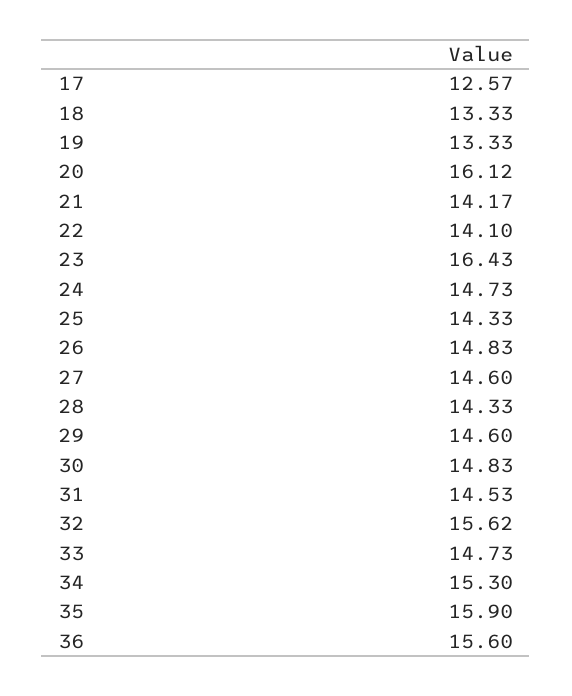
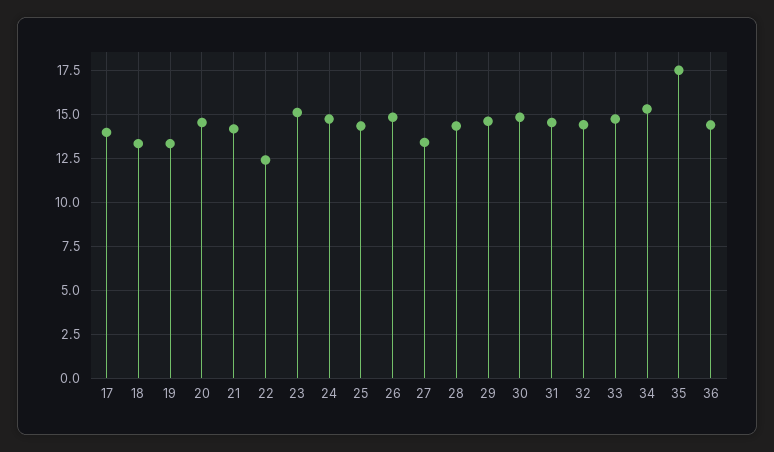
17: 12.57 -> 14
20: 16.12 -> 14.5
22: 14.1 -> 12.5
23: 16.43 -> 15
27: 14.6 -> 13.5
32: 15.62 -> 14.5
35: 15.9 -> 17.5
36: 15.6 -> 14.5

